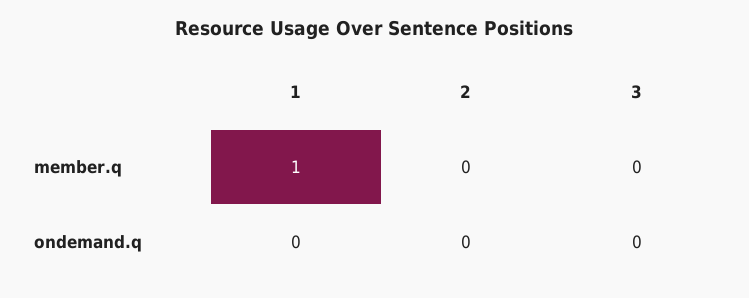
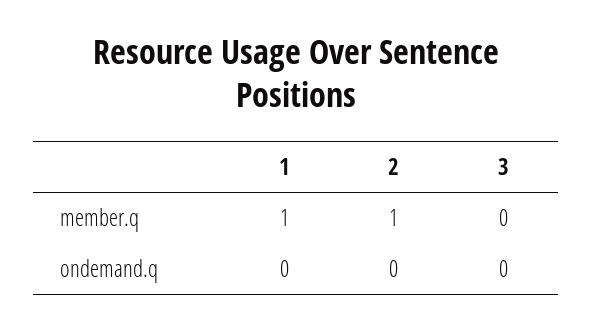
2, member.q: 0 -> 1

